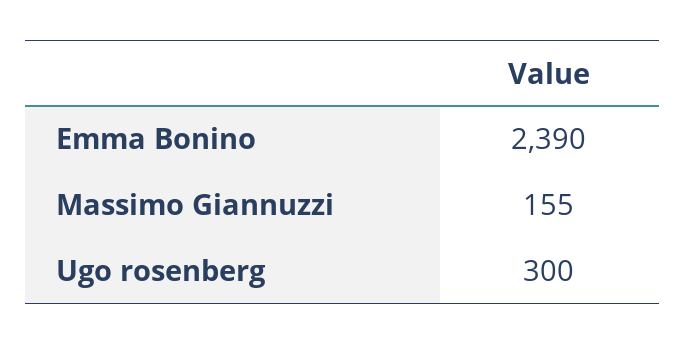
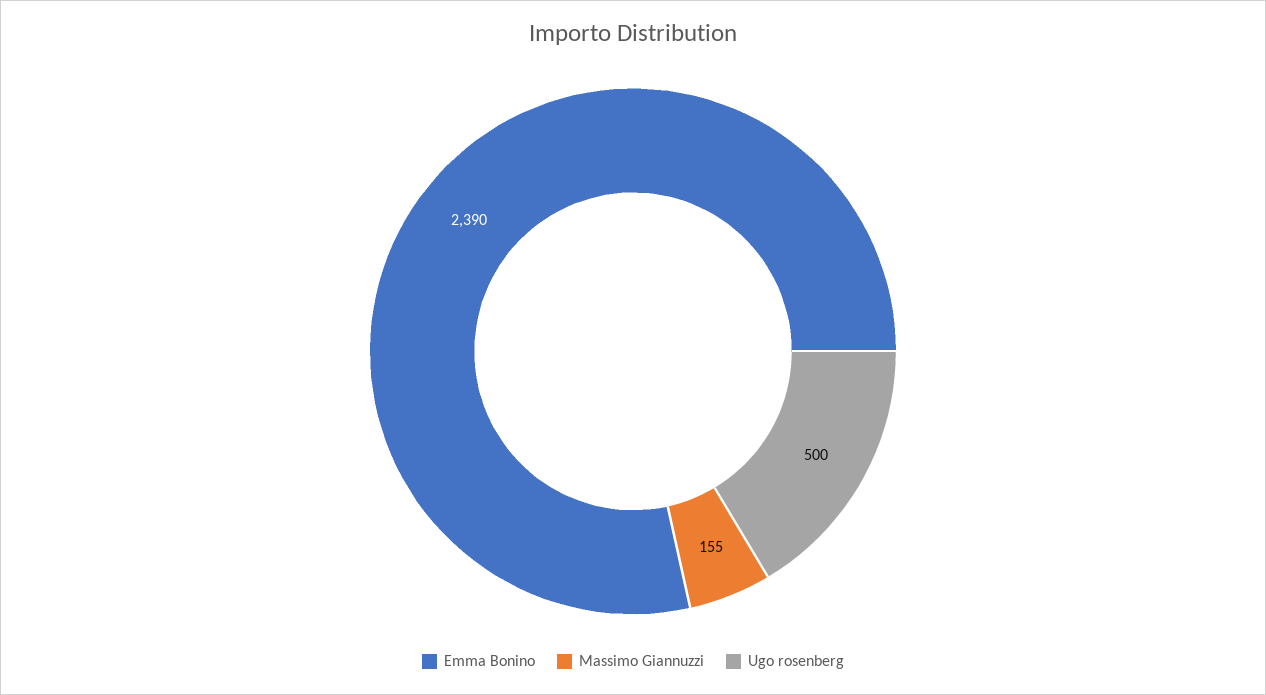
Ugo rosenberg: 300 -> 500

